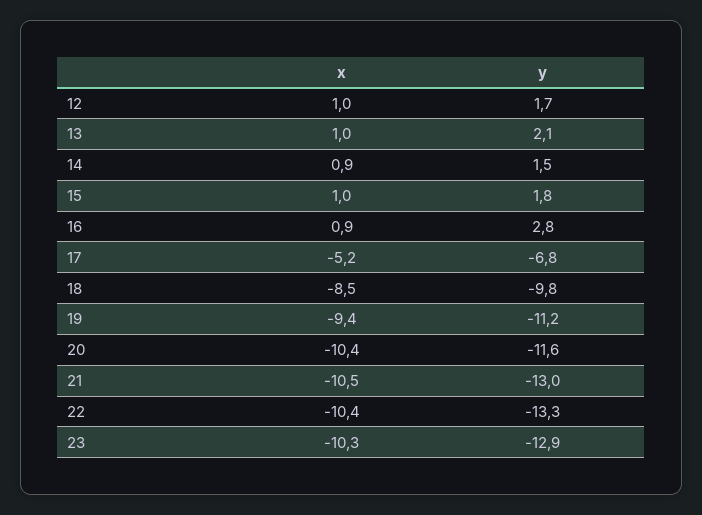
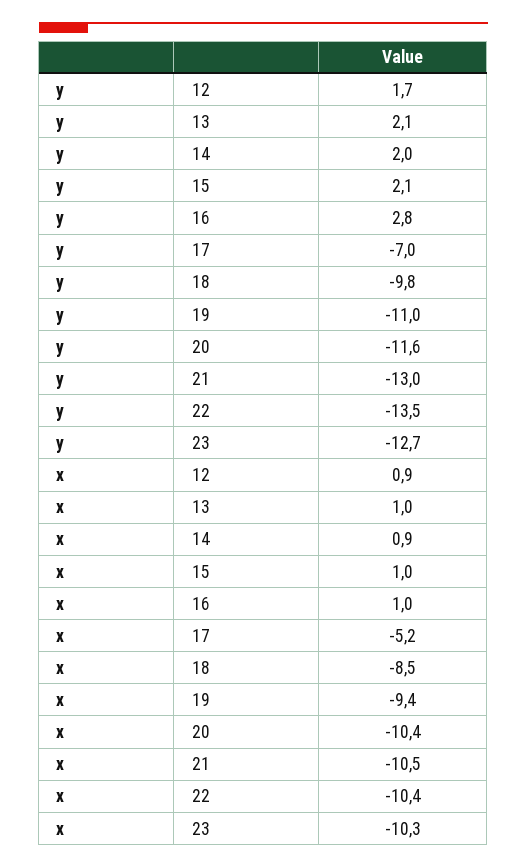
x, 12: 1 -> 0.9
y, 14: 1.5 -> 2
y, 15: 1.8 -> 2.1
x, 16: 0.9 -> 1
y, 17: -6.8 -> -7
y, 19: -11.2 -> -11
y, 22: -13.3 -> -13.5
y, 23: -12.9 -> -12.7

